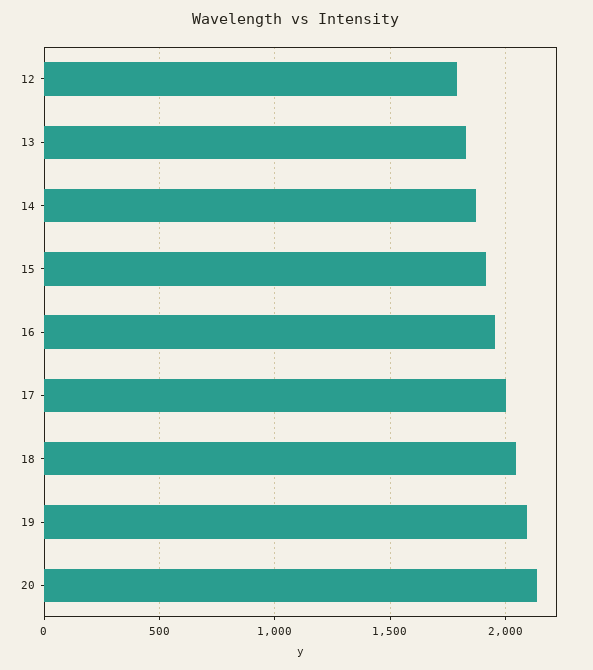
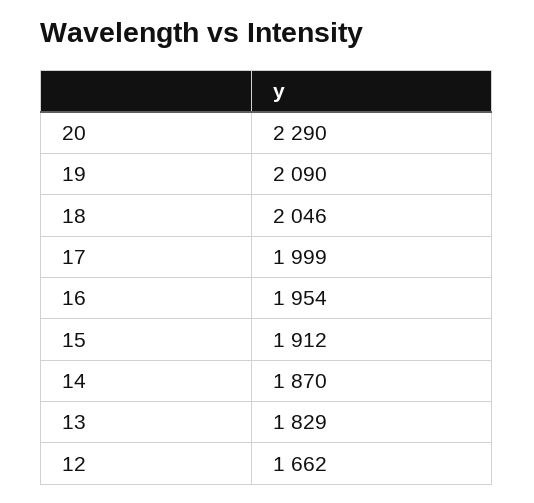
12: 1800 -> 1662
20: 2150 -> 2290

